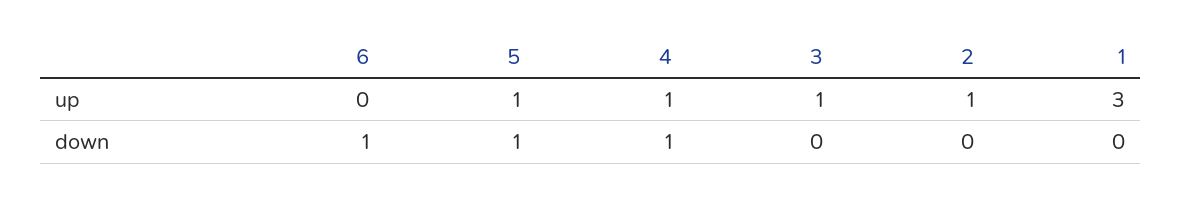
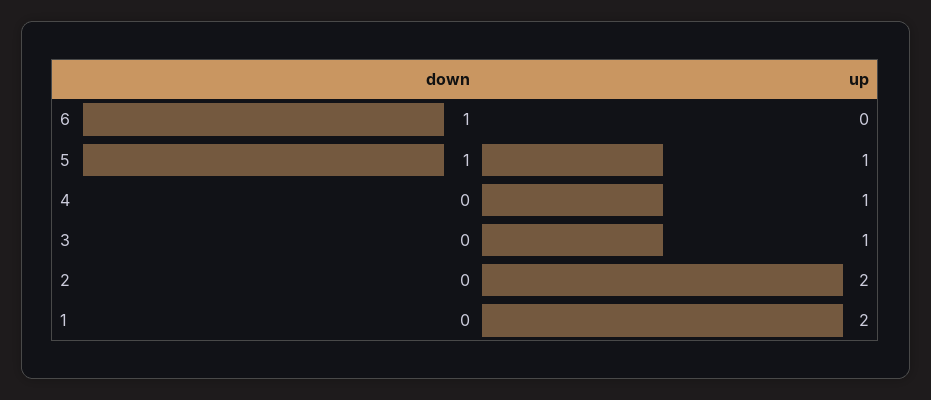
2, up: 1 -> 2
1, up: 3 -> 2
4, down: 1 -> 0

